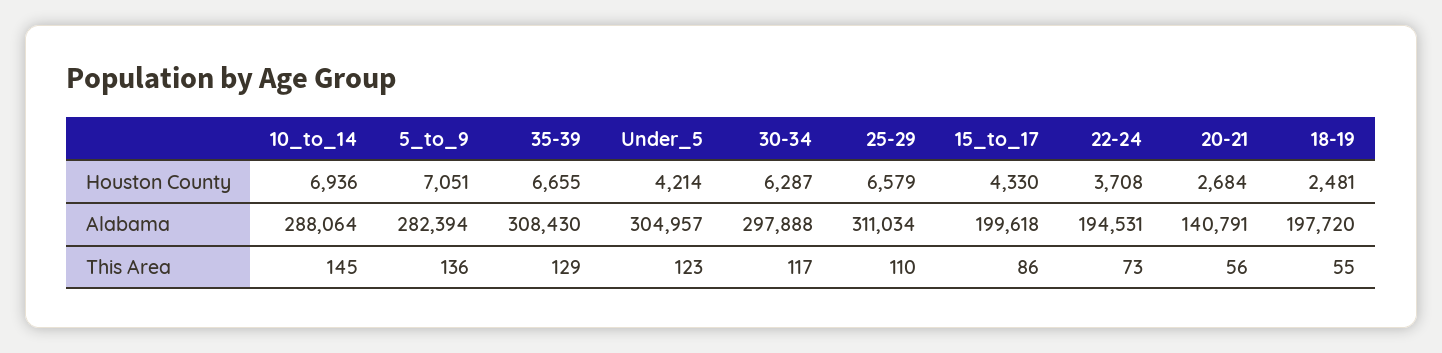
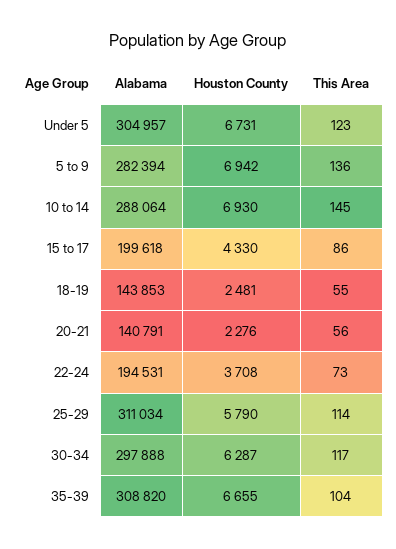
10_to_14, Houston County: 6936 -> 6930
5_to_9, Houston County: 7051 -> 6942
Under_5, Houston County: 4214 -> 6731
25-29, Houston County: 6579 -> 5790
20-21, Houston County: 2684 -> 2276
35-39, Alabama: 308430 -> 308820
18-19, Alabama: 197720 -> 143853
35-39, This Area: 129 -> 104
25-29, This Area: 110 -> 114

